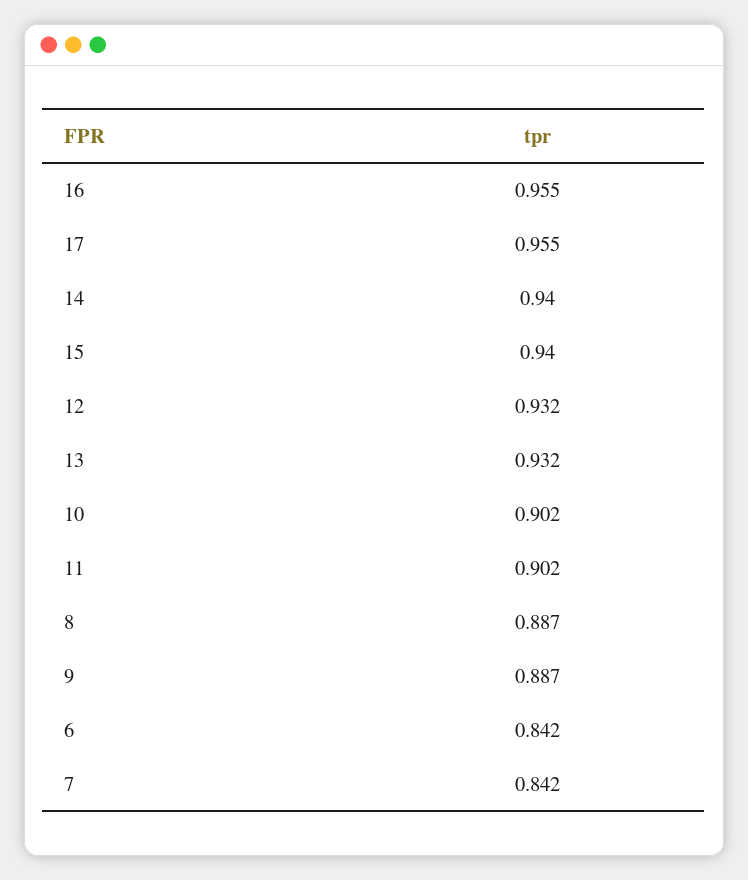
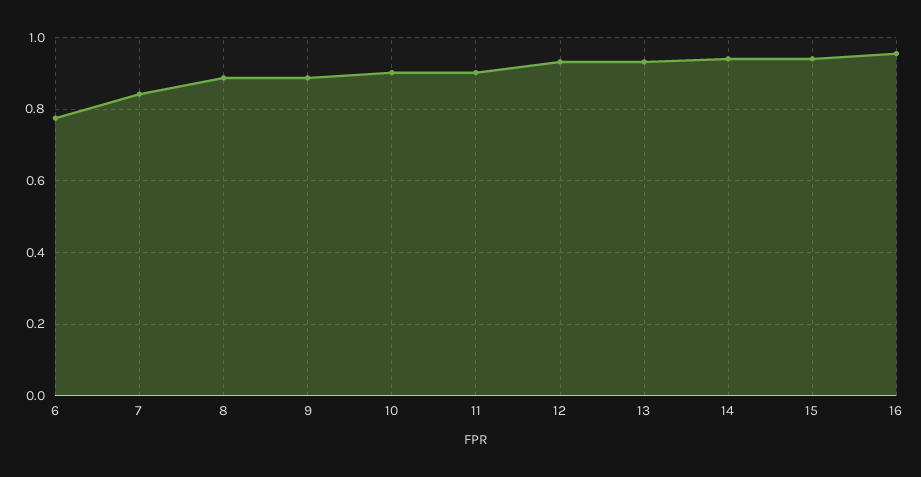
17: 0.955 -> none
6: 0.842 -> 0.78

